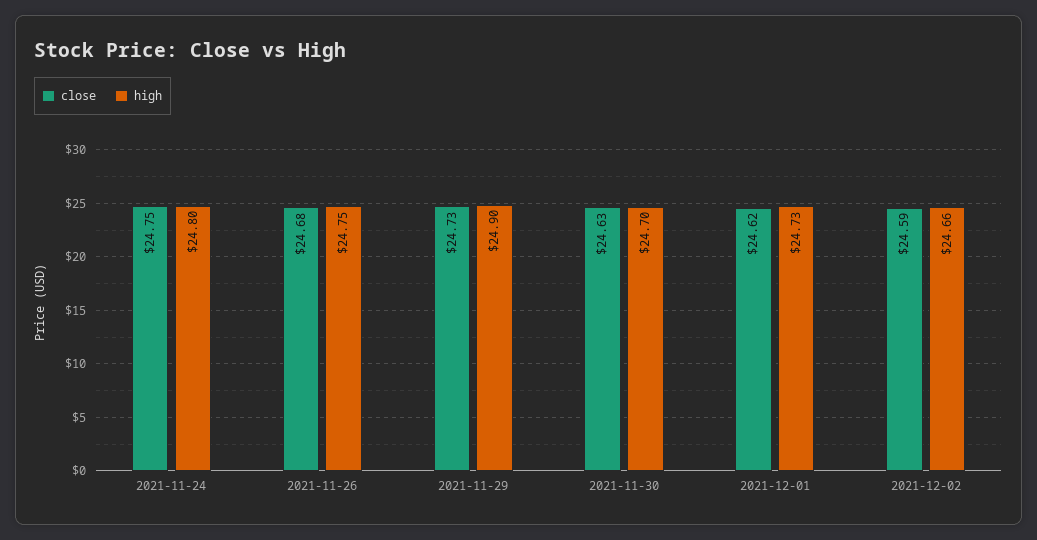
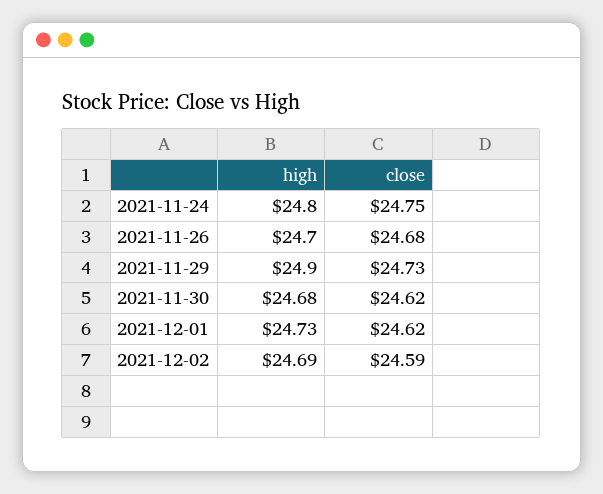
high, 2021-11-26: 24.75 -> 24.7
close, 2021-11-30: 24.63 -> 24.62
high, 2021-11-30: 24.7 -> 24.68
high, 2021-12-02: 24.66 -> 24.69

